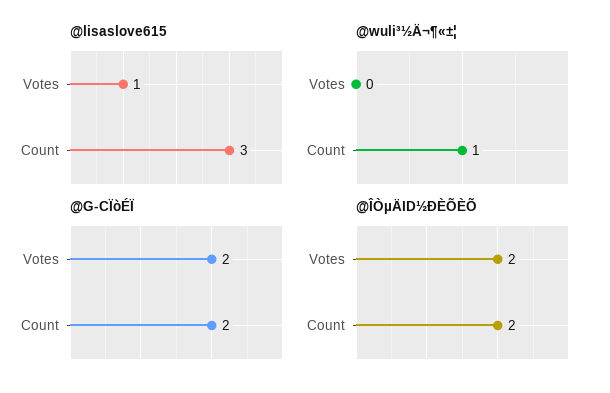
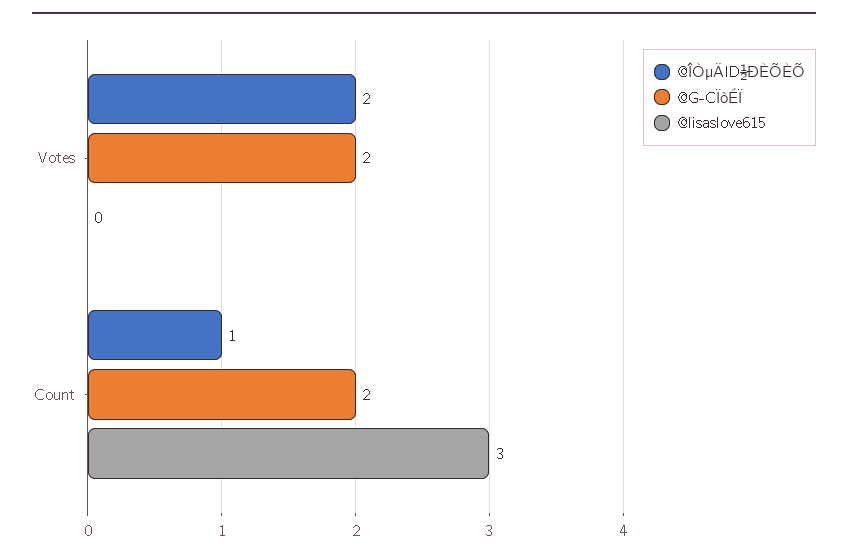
@lisaslove615, Votes: 1 -> 0
@wuli³½Ä¬¶«±¦, Votes: 0 -> none
@wuli³½Ä¬¶«±¦, Count: 1 -> none
@ÎÒµÄID½ÐÈÕÈÕ, Count: 2 -> 1

